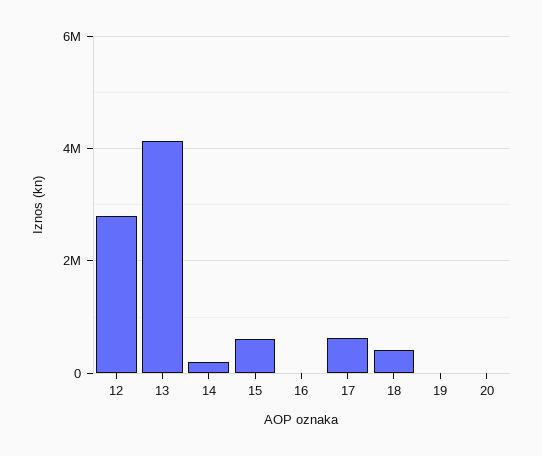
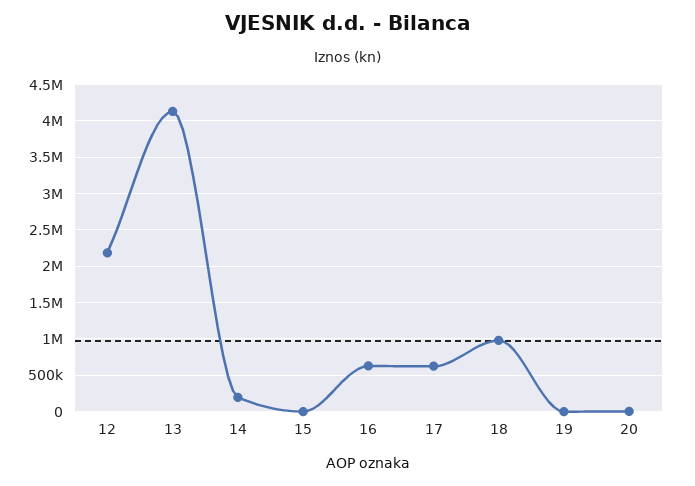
12: 2800000 -> 2200000
15: 600000 -> 0
16: 0 -> 600000
18: 400000 -> 1000000

